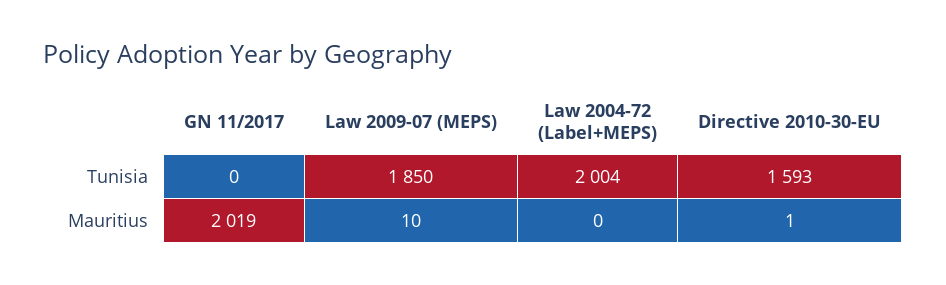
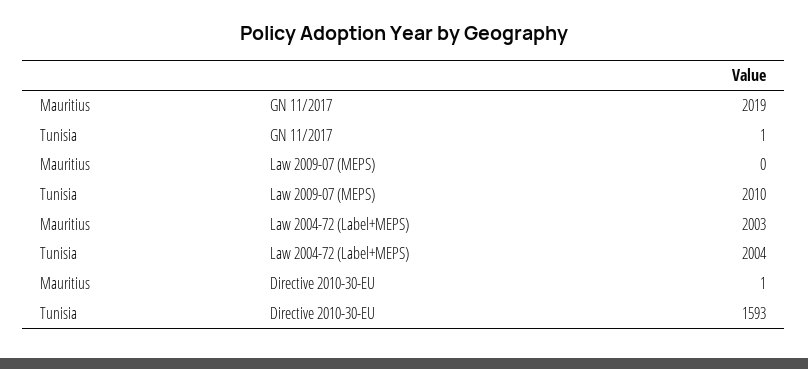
GN 11/2017, Tunisia: 0 -> 1
Law 2009-07 (MEPS), Tunisia: 1850 -> 2010
Law 2009-07 (MEPS), Mauritius: 10 -> 0
Law 2004-72 (Label+MEPS), Mauritius: 0 -> 2003

